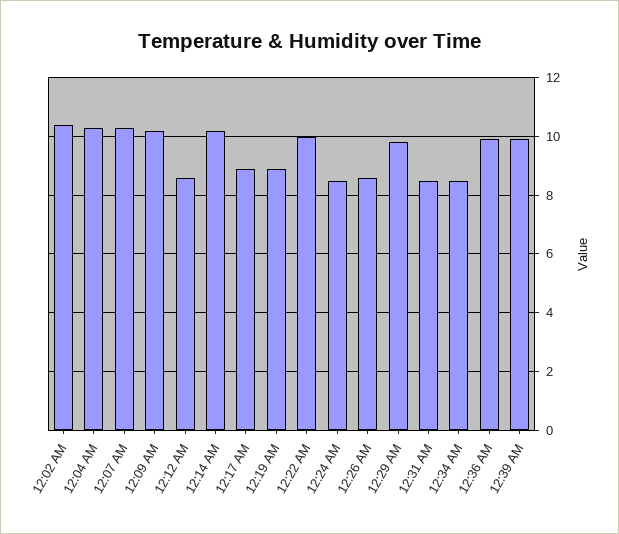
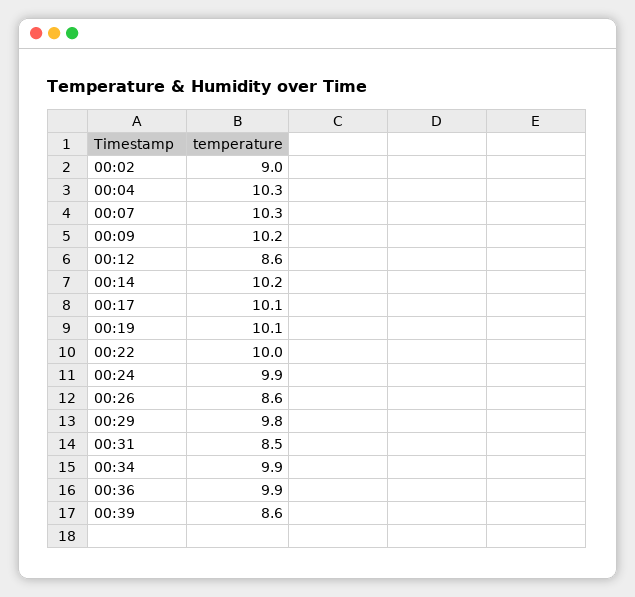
12:02 AM: 10.5 -> 9
12:17 AM: 9 -> 10.1
12:19 AM: 9 -> 10.1
12:24 AM: 8.5 -> 9.9
12:34 AM: 8.5 -> 9.9
12:39 AM: 10 -> 8.6

